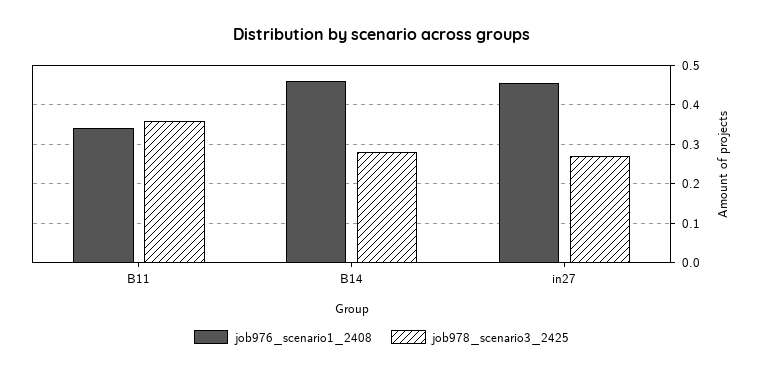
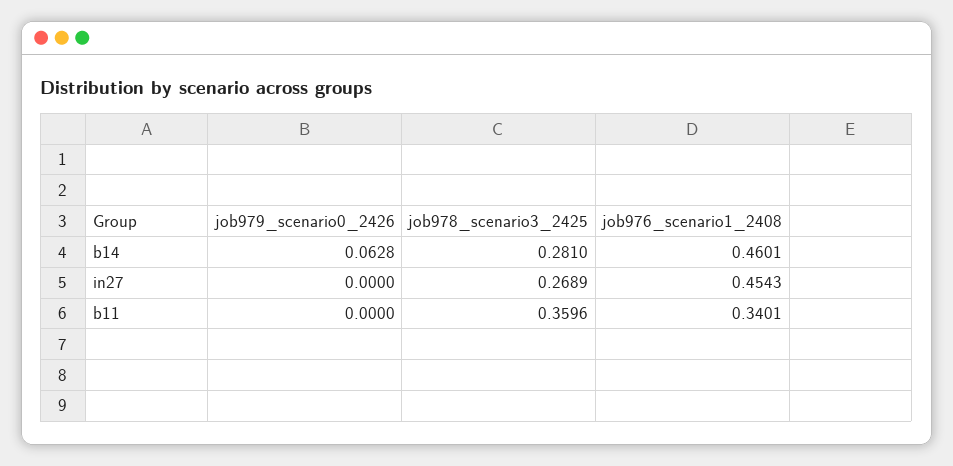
job979_scenario0_2426, B14: none -> 0.0628
job979_scenario0_2426, in27: none -> 0
job979_scenario0_2426, B11: none -> 0

